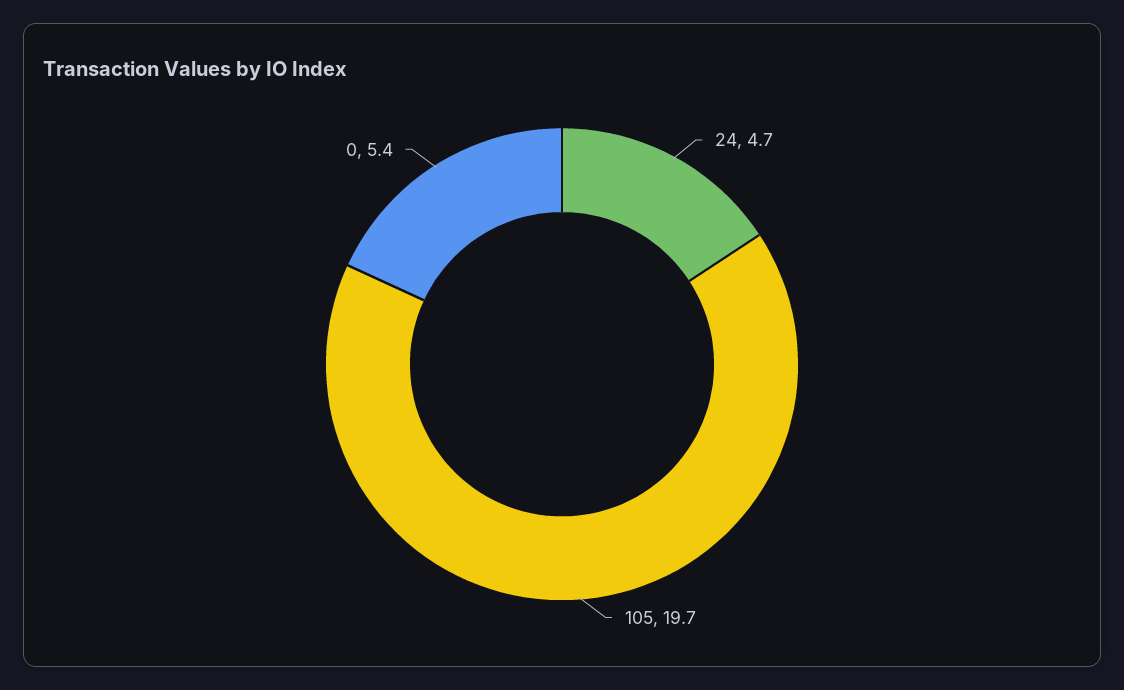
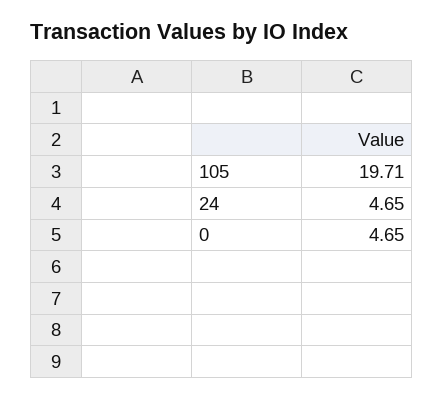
0: 5.4 -> 4.65

